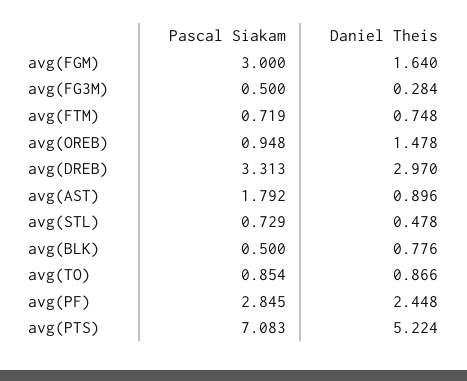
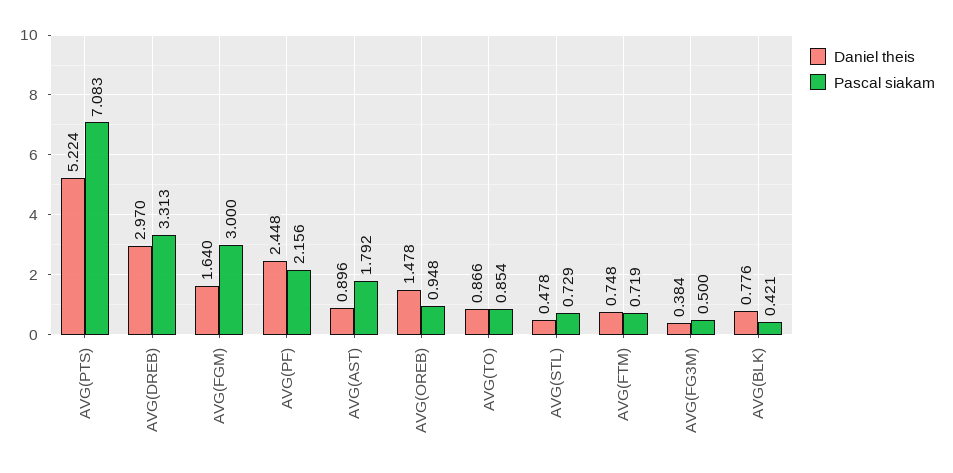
Daniel Theis, avg(FG3M): 0.284 -> 0.384
Pascal Siakam, avg(BLK): 0.5 -> 0.421
Pascal Siakam, avg(PF): 2.845 -> 2.156

